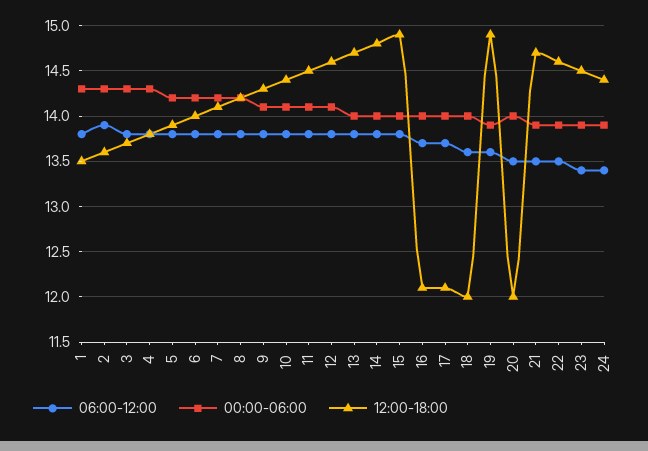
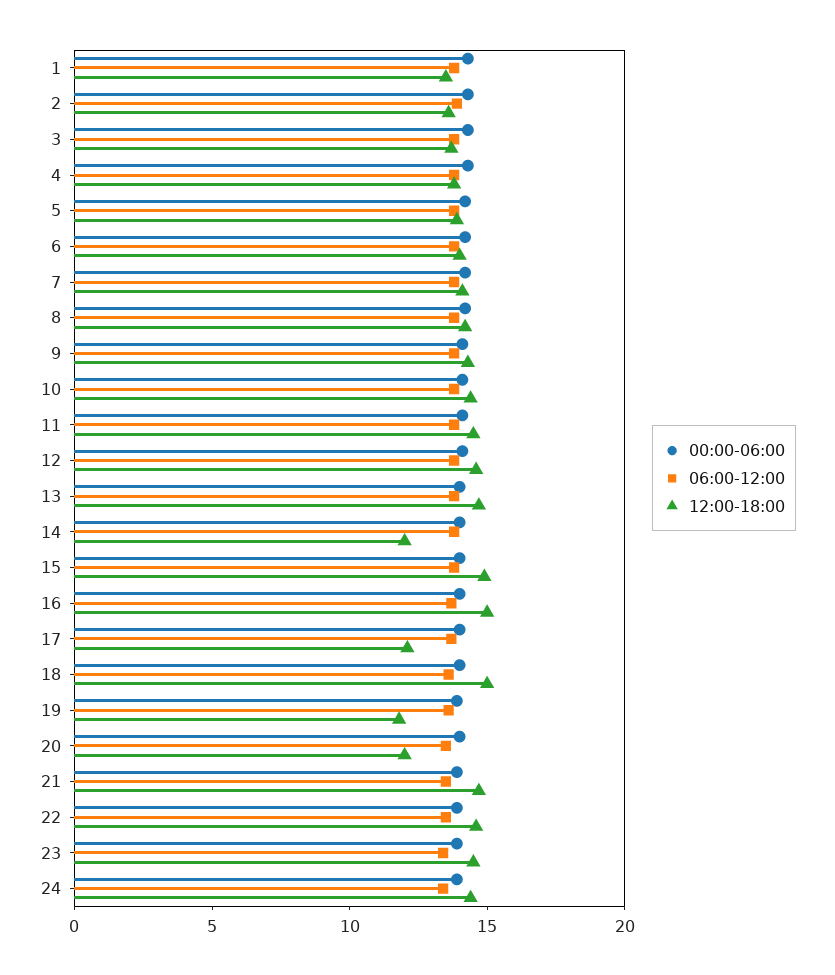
12:00-18:00, 14: 14.8 -> 12
12:00-18:00, 16: 12.1 -> 15
12:00-18:00, 18: 12 -> 15
12:00-18:00, 19: 14.9 -> 12

